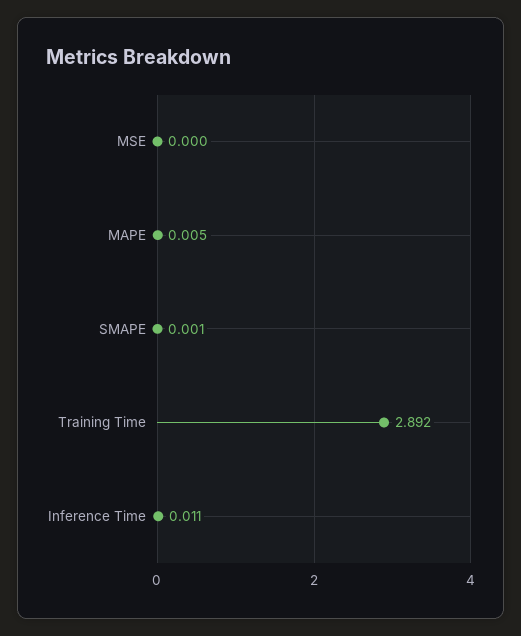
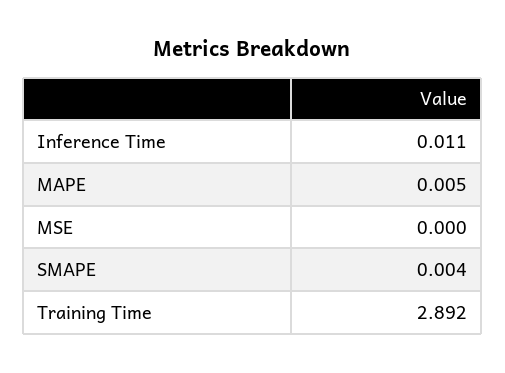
SMAPE: 0.001 -> 0.004

